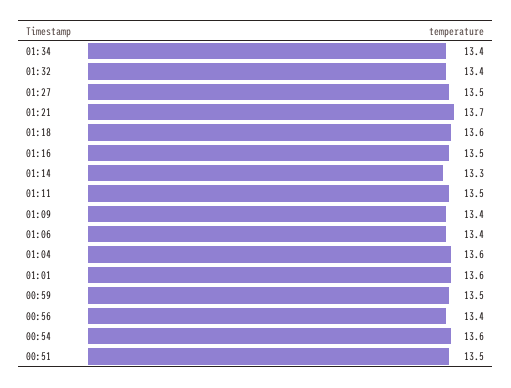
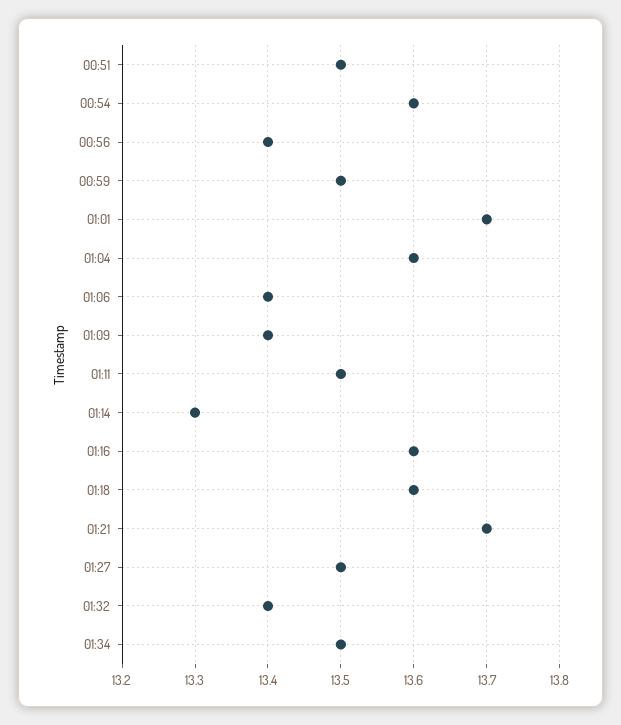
01:34: 13.4 -> 13.5
01:16: 13.5 -> 13.6
01:01: 13.6 -> 13.7

